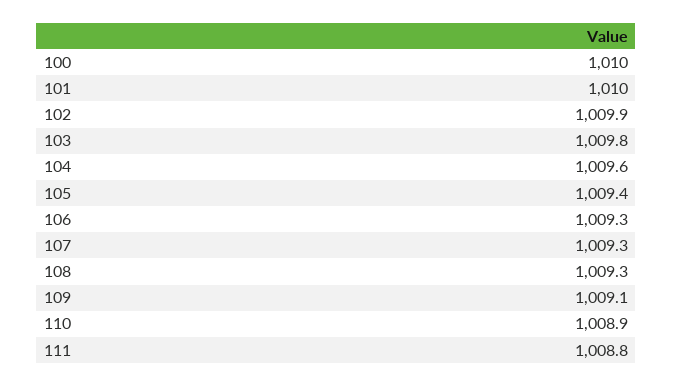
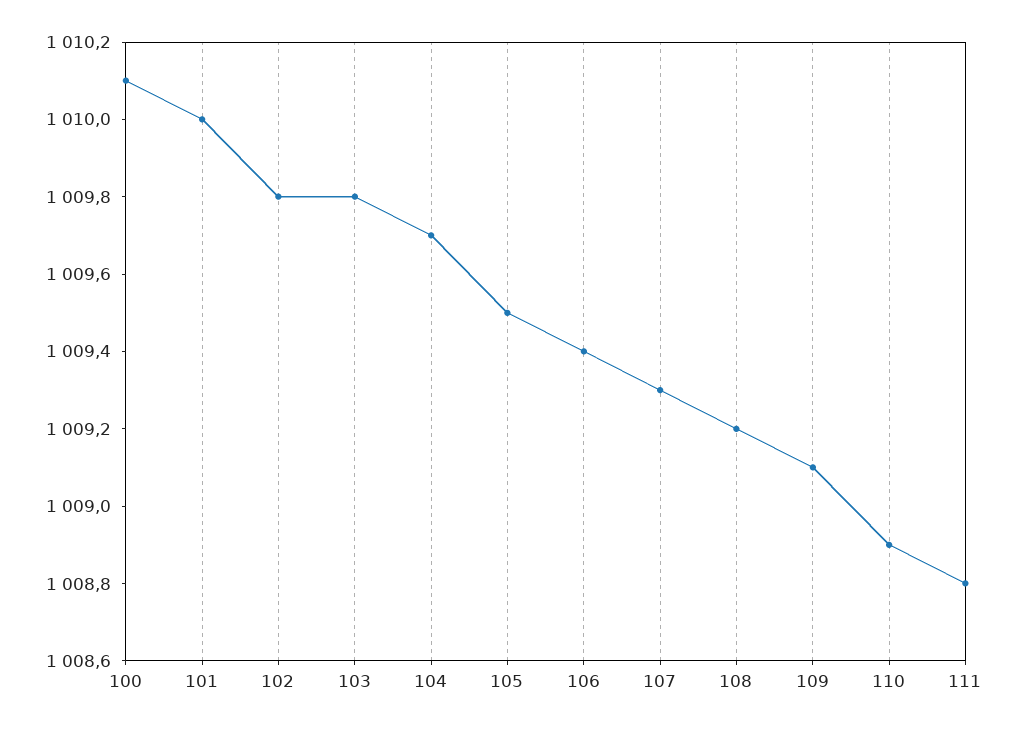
100: 1010 -> 1010.1
102: 1009.9 -> 1009.8
104: 1009.6 -> 1009.7
105: 1009.4 -> 1009.5
106: 1009.3 -> 1009.4
108: 1009.3 -> 1009.2

